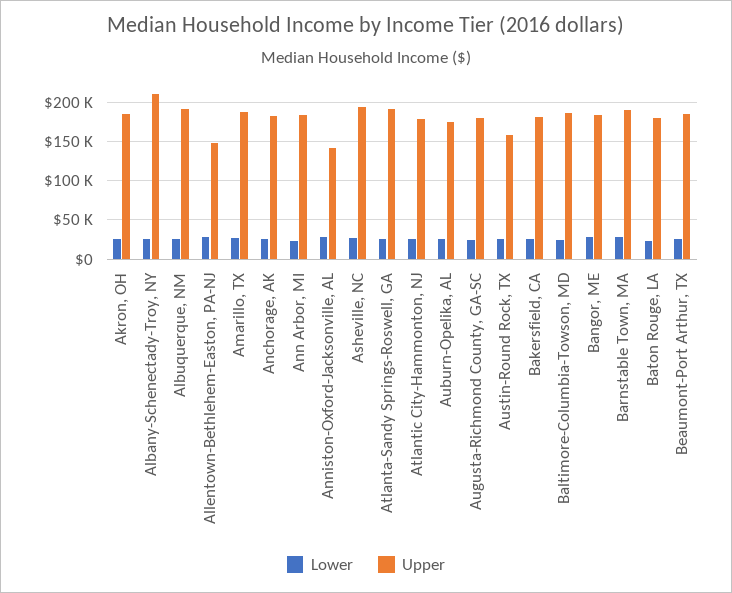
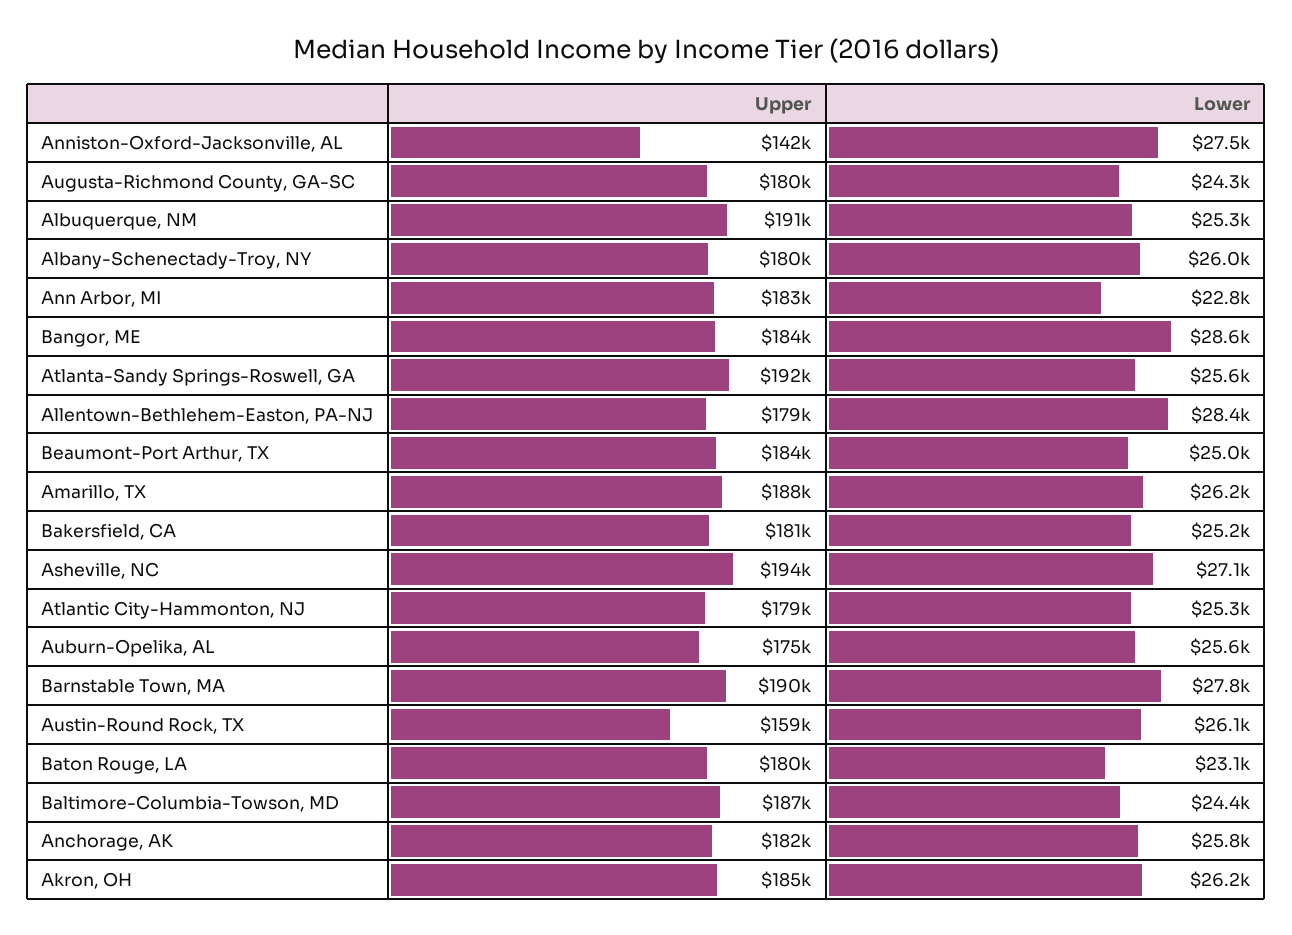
Upper, Albany-Schenectady-Troy, NY: 210000 -> 180000
Upper, Allentown-Bethlehem-Easton, PA-NJ: 150000 -> 179000

